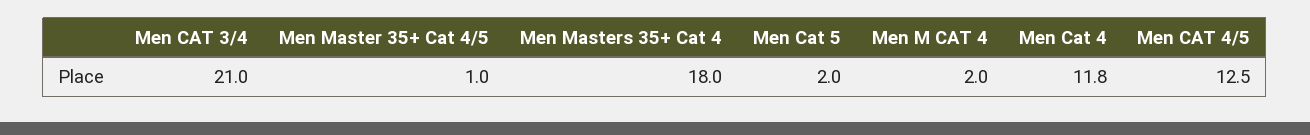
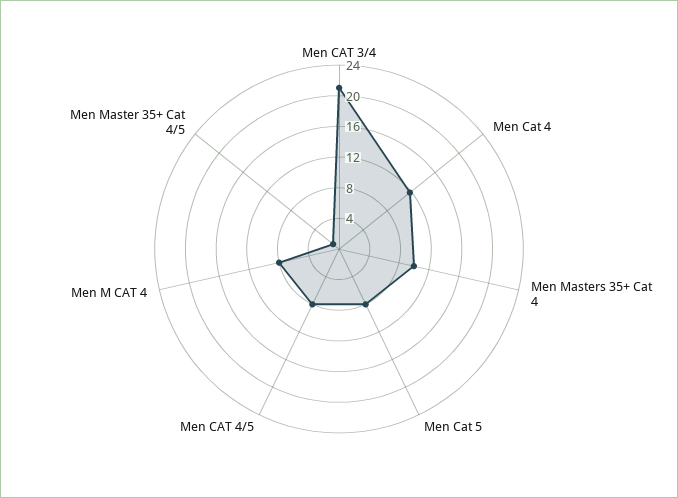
Men Masters 35+ Cat 4: 18 -> 10
Men Cat 5: 2 -> 8
Men M CAT 4: 2 -> 8
Men CAT 4/5: 12.5 -> 8

